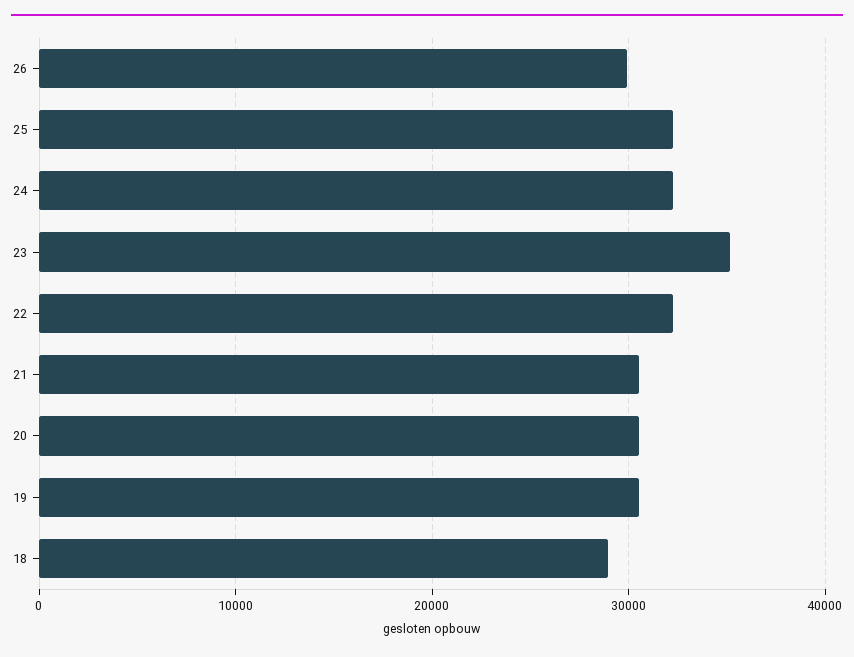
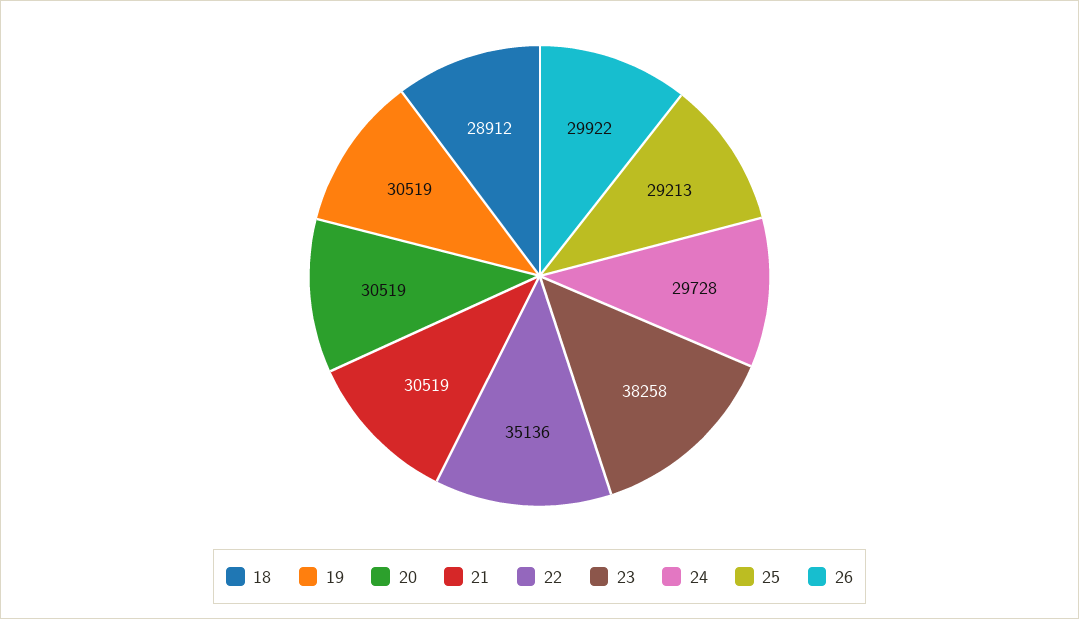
25: 32000 -> 29213
24: 32000 -> 29728
23: 35000 -> 38258
22: 32000 -> 35136

